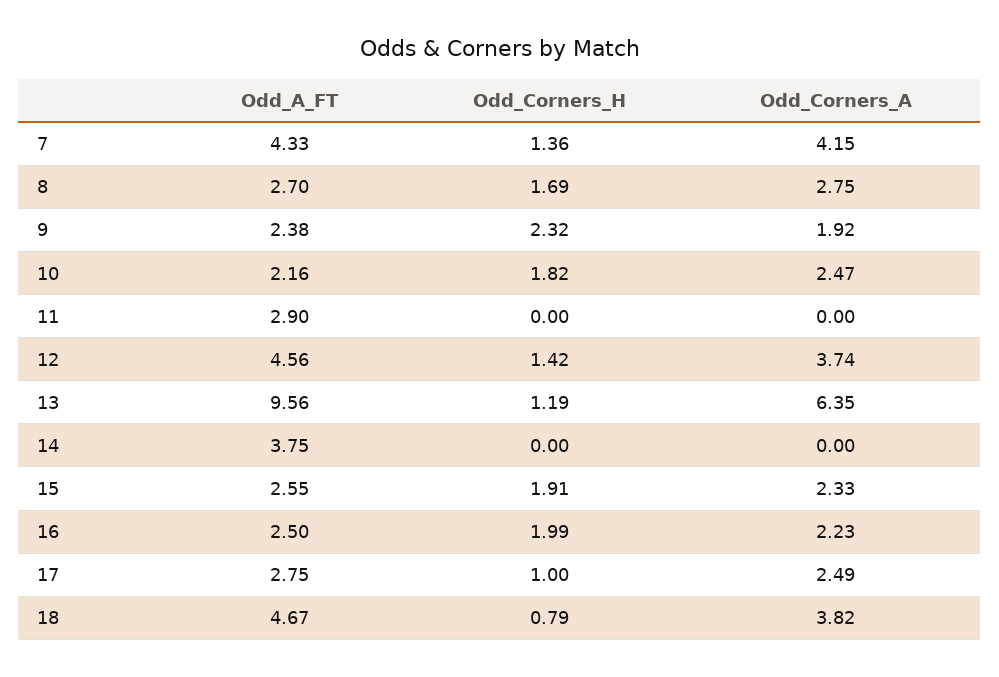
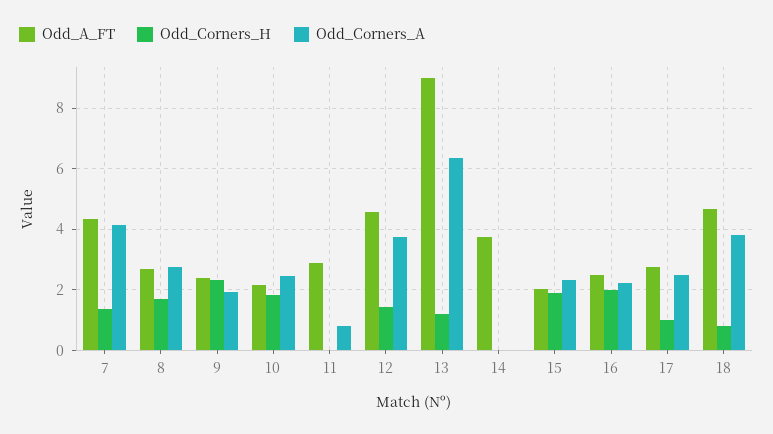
Odd_Corners_A, 11: 0 -> 0.8
Odd_A_FT, 13: 9.56 -> 9
Odd_A_FT, 15: 2.55 -> 2

